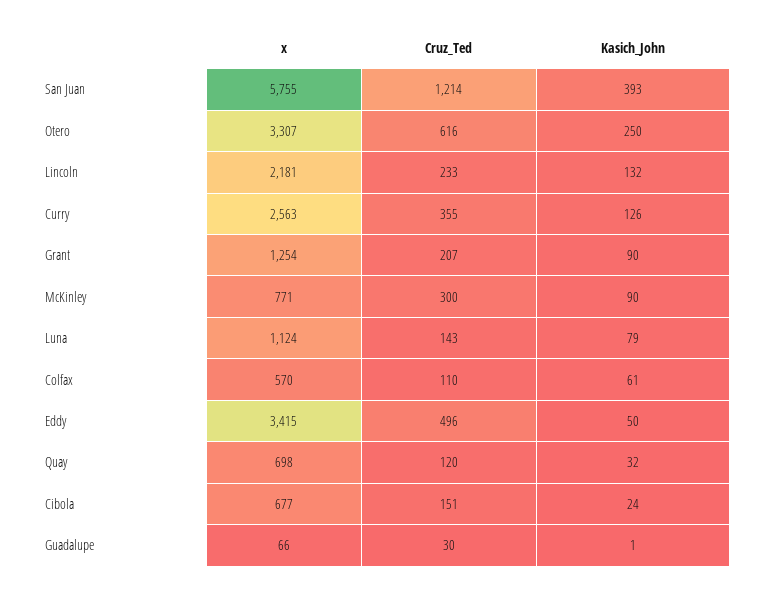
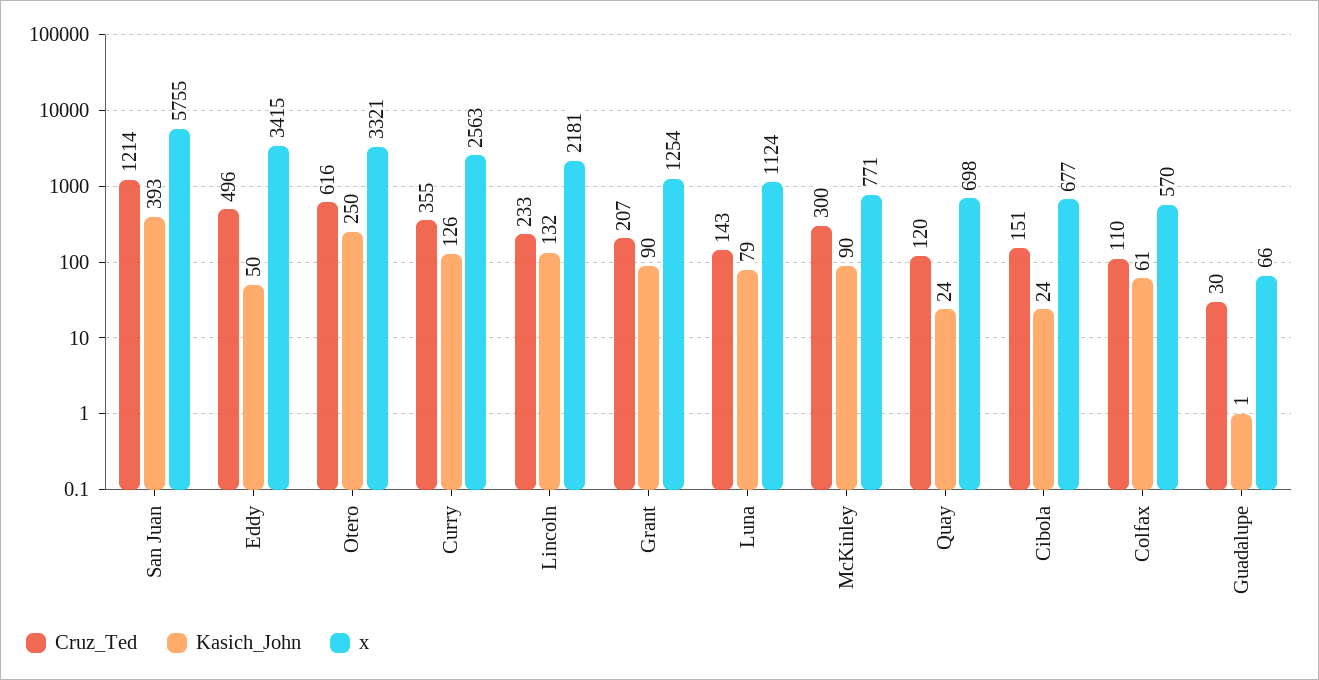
x, Otero: 3307 -> 3321
Kasich_John, Quay: 32 -> 24

